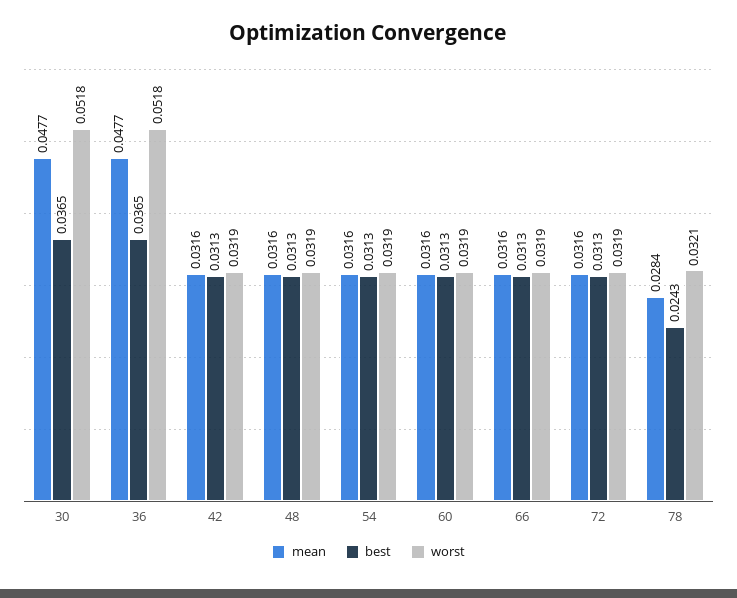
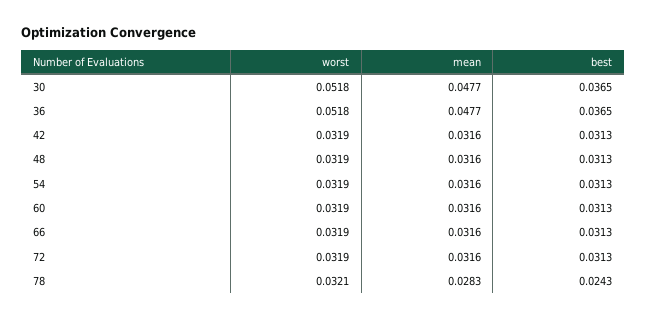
mean, 78: 0.0284 -> 0.0283

